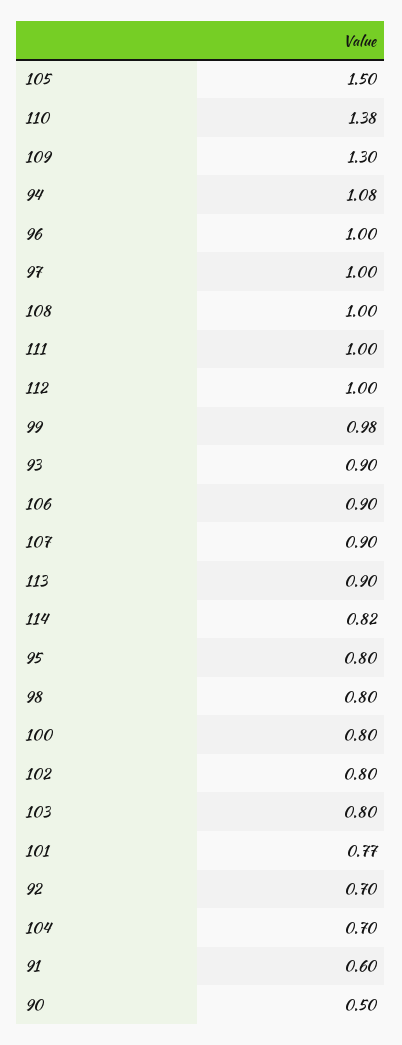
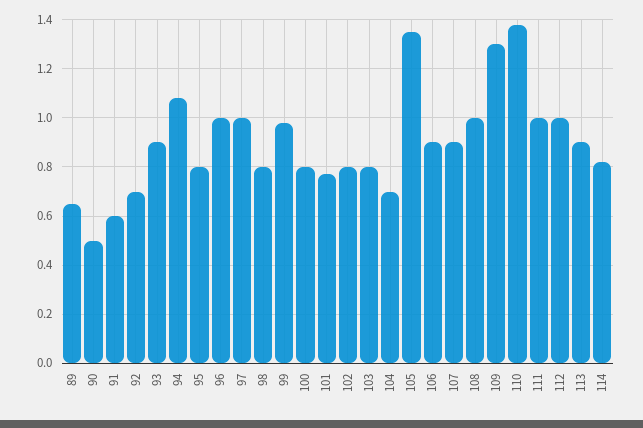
105: 1.5 -> 1.35
89: none -> 0.65

